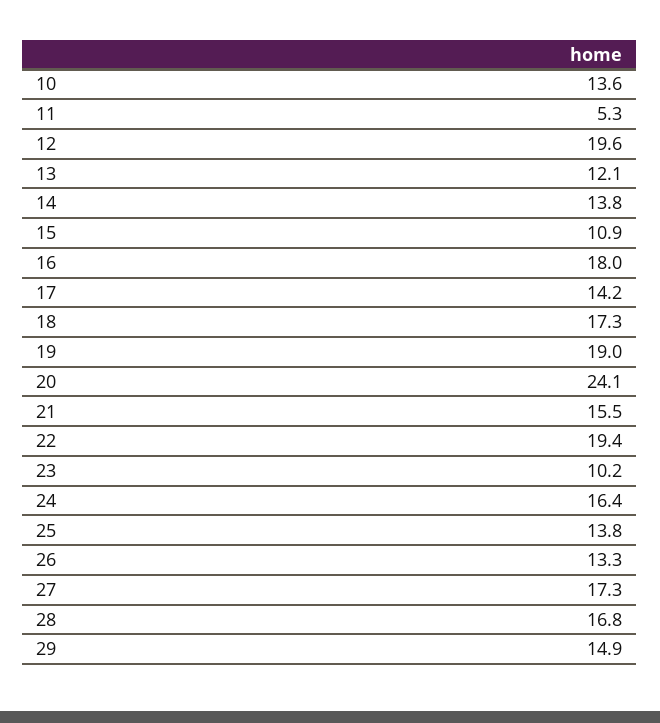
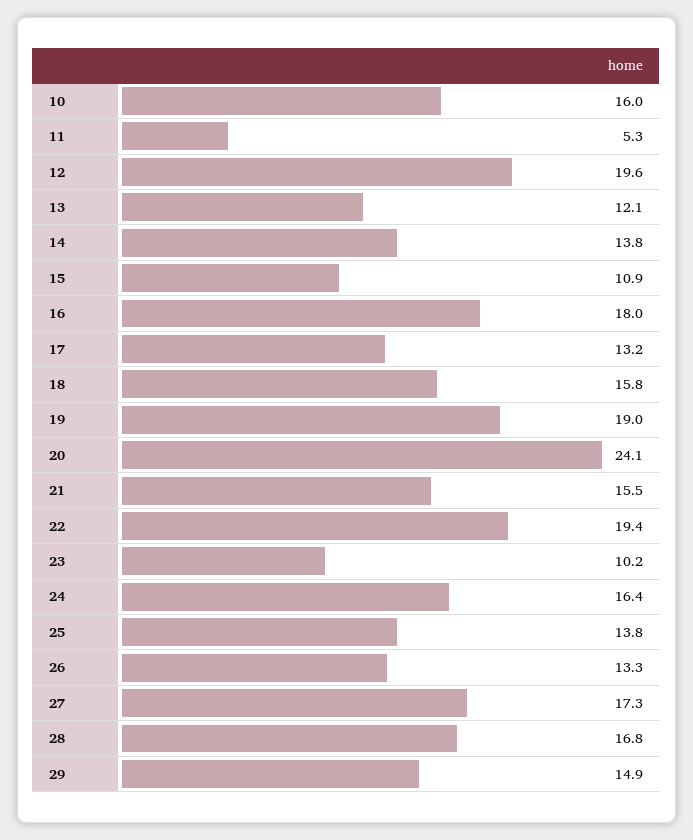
10: 13.6 -> 16
17: 14.2 -> 13.2
18: 17.3 -> 15.8

